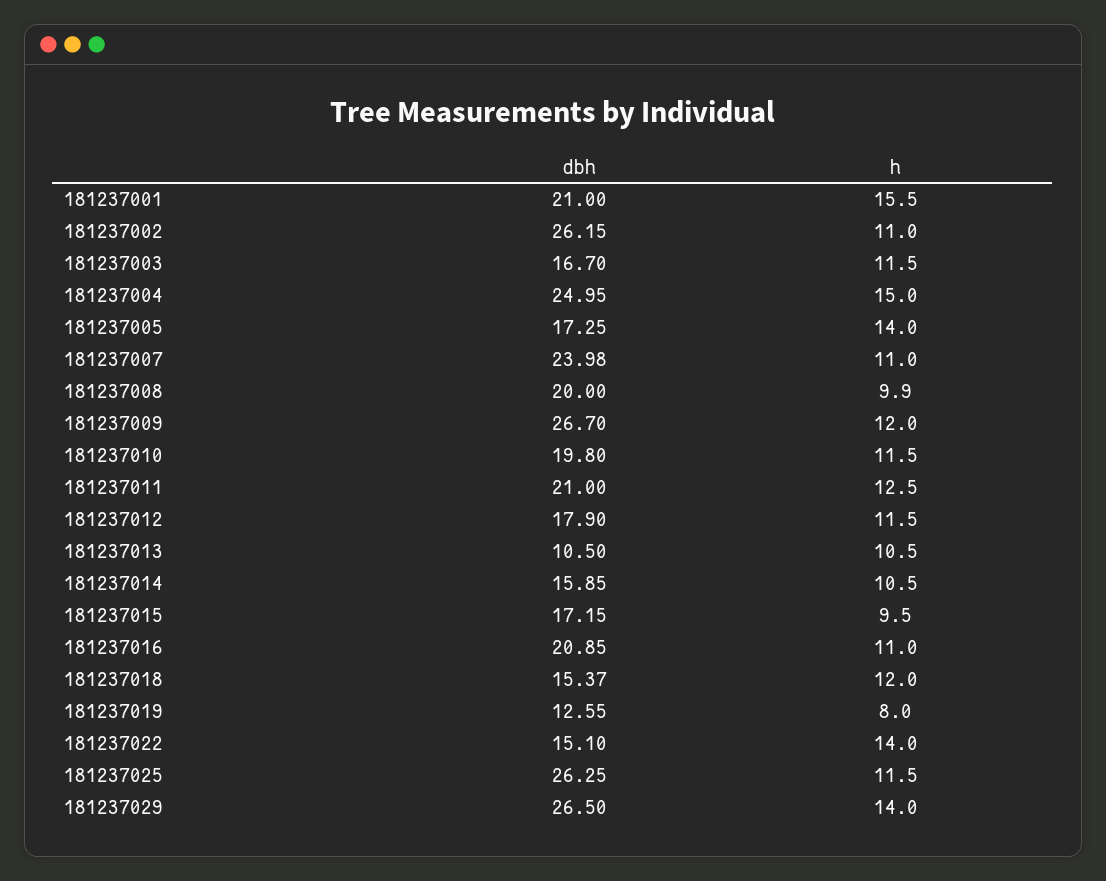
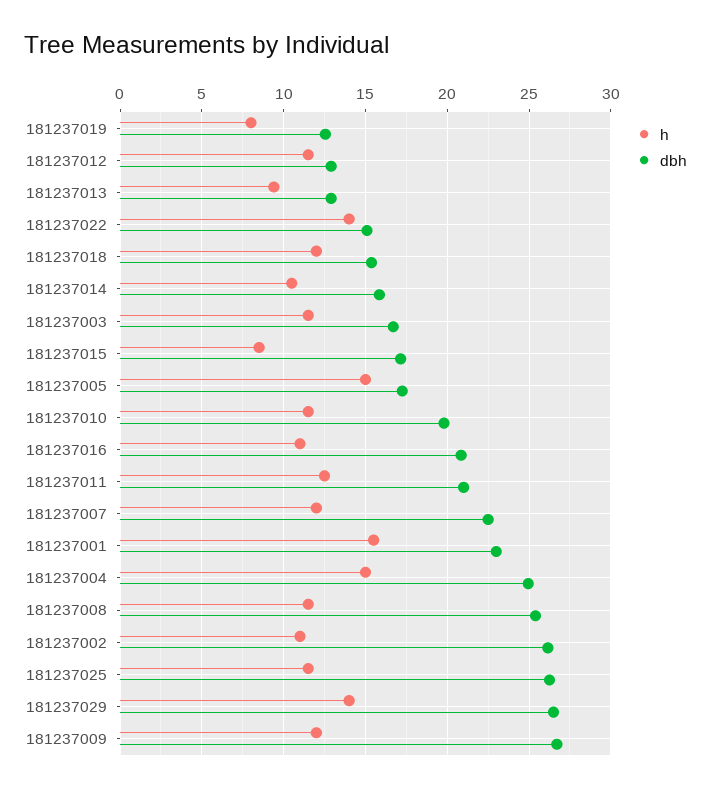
dbh, 181237001: 21 -> 23
h, 181237005: 14 -> 15
dbh, 181237007: 23.98 -> 22.5
h, 181237007: 11 -> 12
dbh, 181237008: 20 -> 25.5
h, 181237008: 9.9 -> 11.5
dbh, 181237012: 17.9 -> 13
dbh, 181237013: 10.5 -> 13
h, 181237013: 10.5 -> 9.5
h, 181237015: 9.5 -> 8.5

